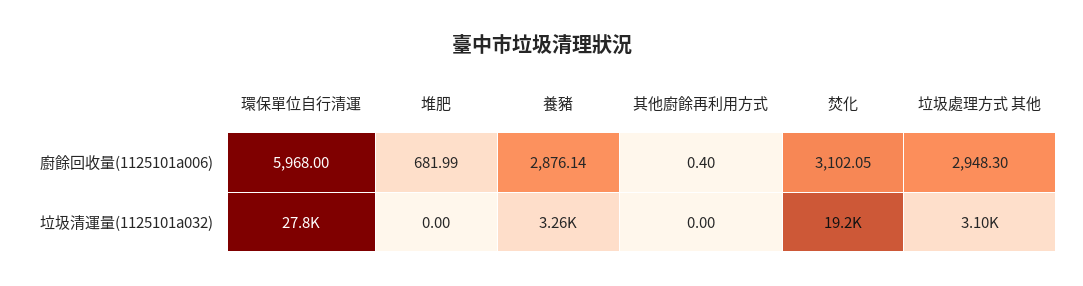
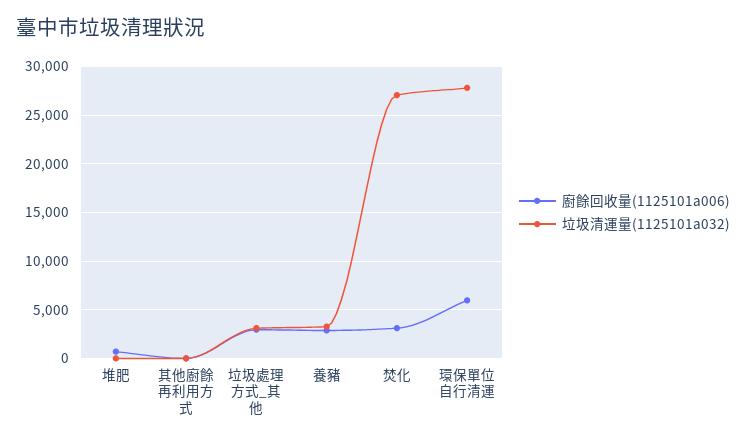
垃圾清運量(1125101a032), 焚化: 19200 -> 27000

